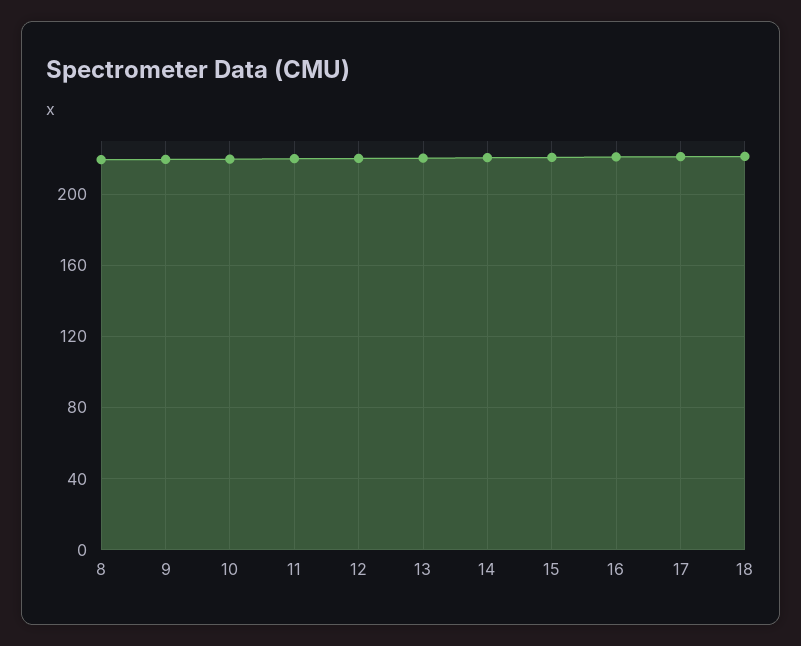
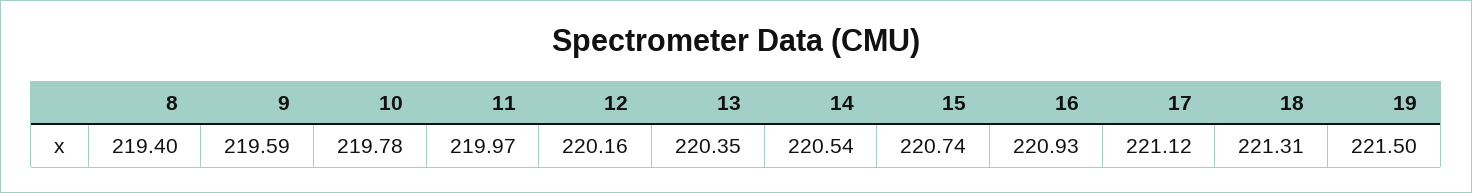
19: none -> 221.5

